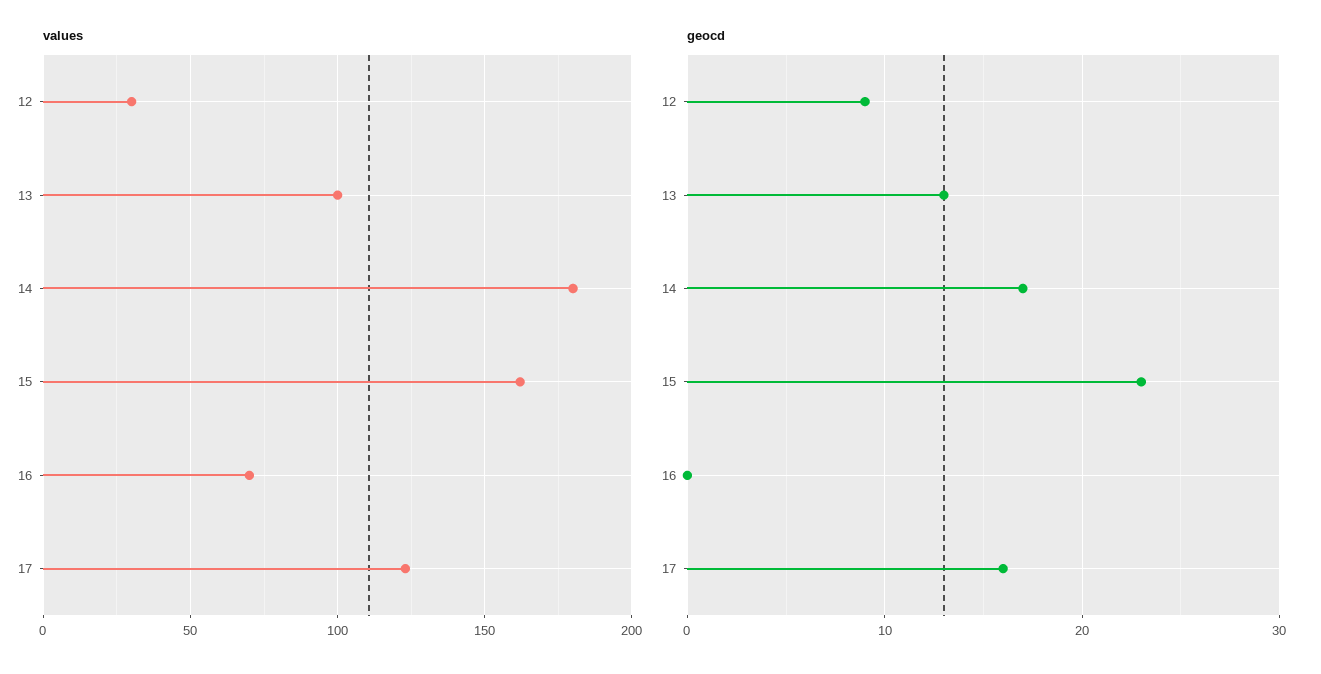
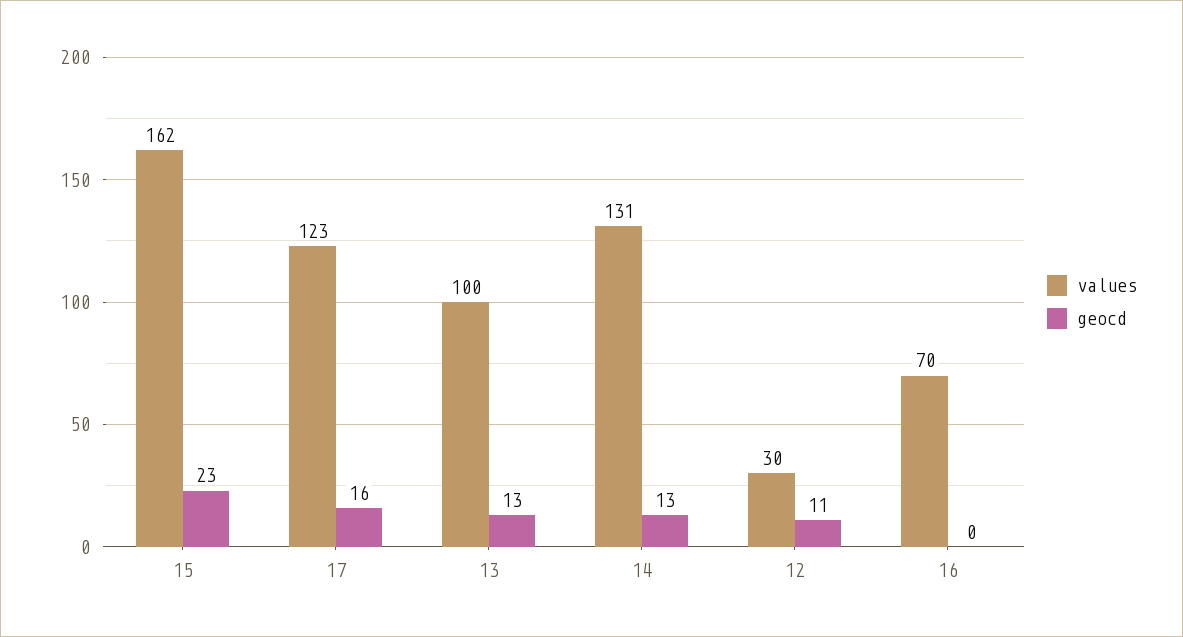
values, 14: 180 -> 131
geocd, 12: 9 -> 11
geocd, 14: 17 -> 13

